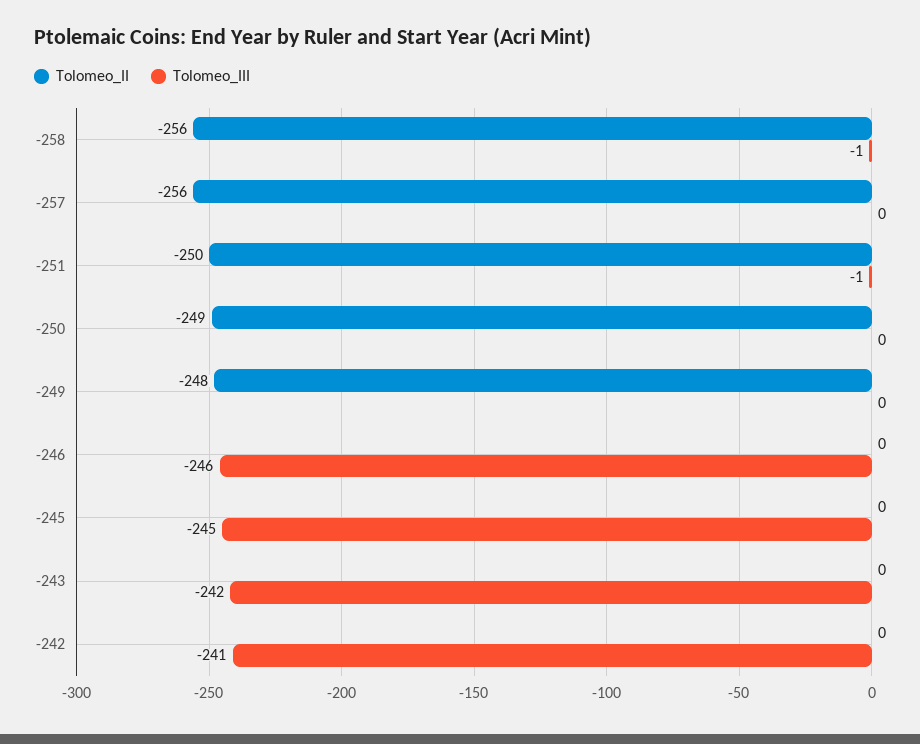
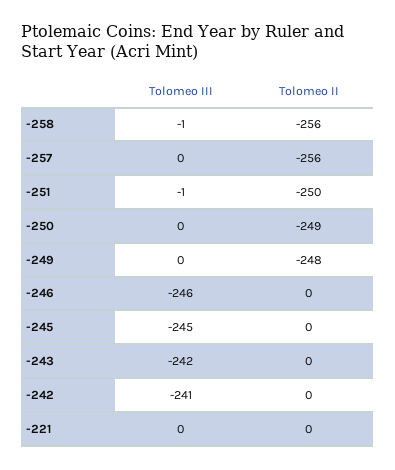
Tolomeo_III, -221: none -> 0
Tolomeo_II, -221: none -> 0

